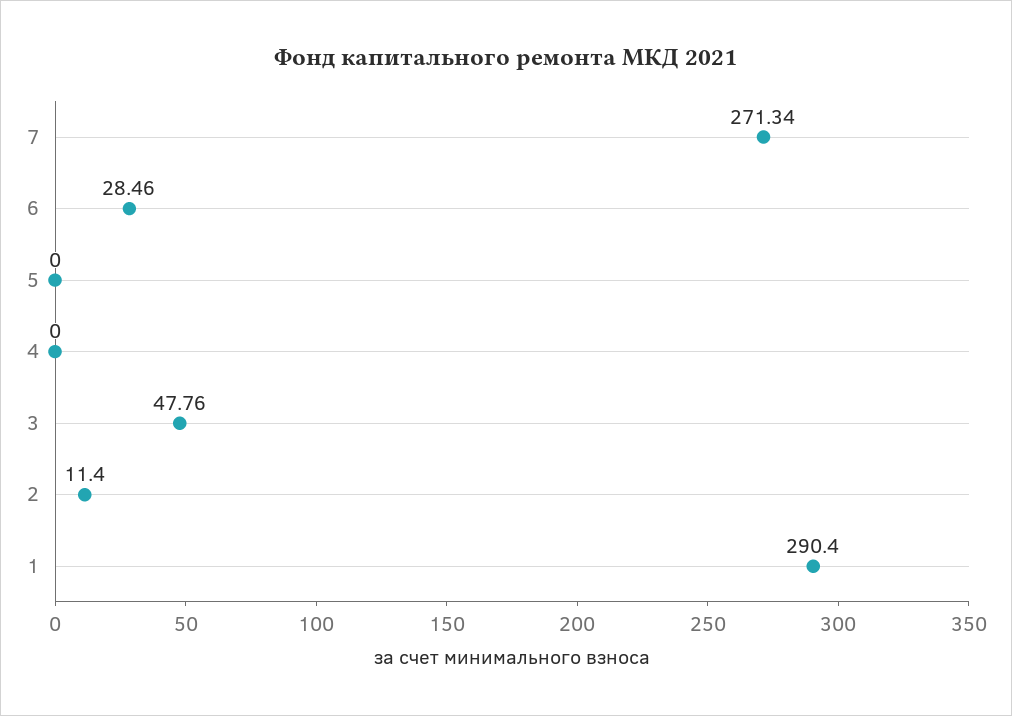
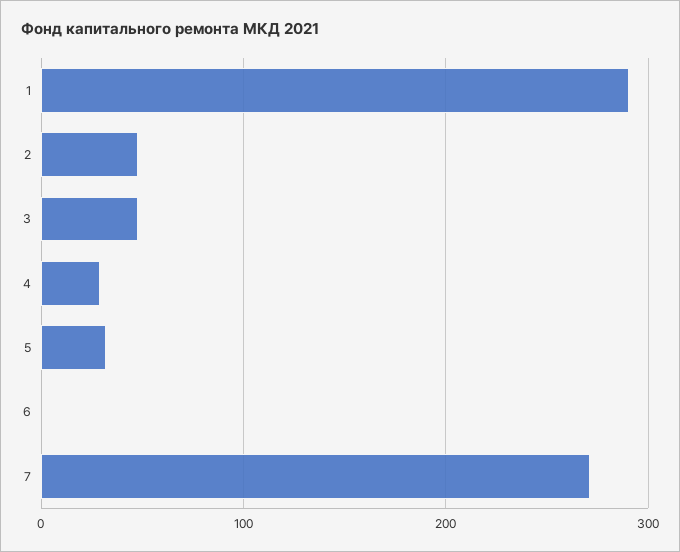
6: 28.46 -> 0
5: 0 -> 30
4: 0 -> 30
2: 11.4 -> 50

